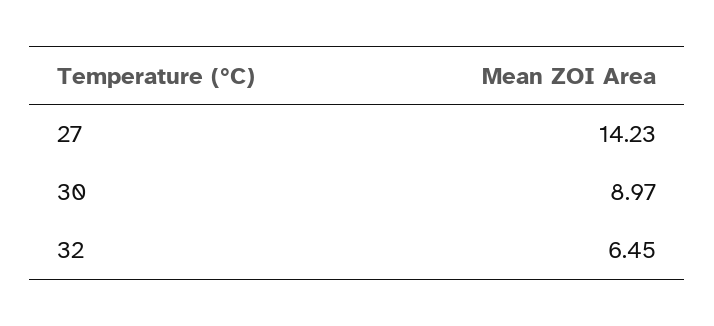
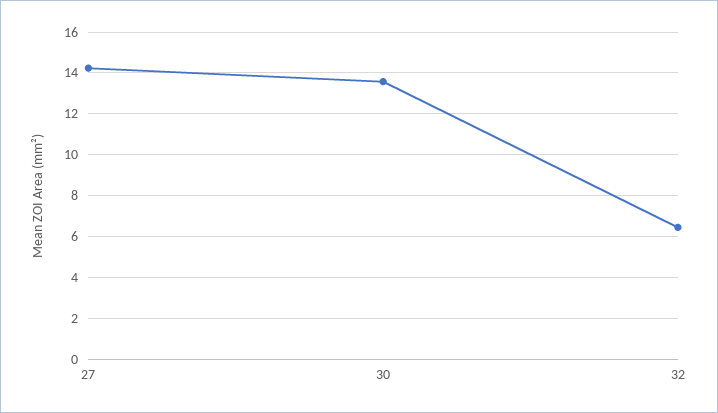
30: 8.97 -> 13.5

